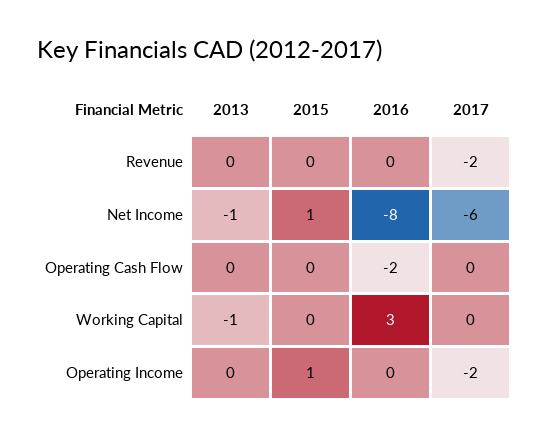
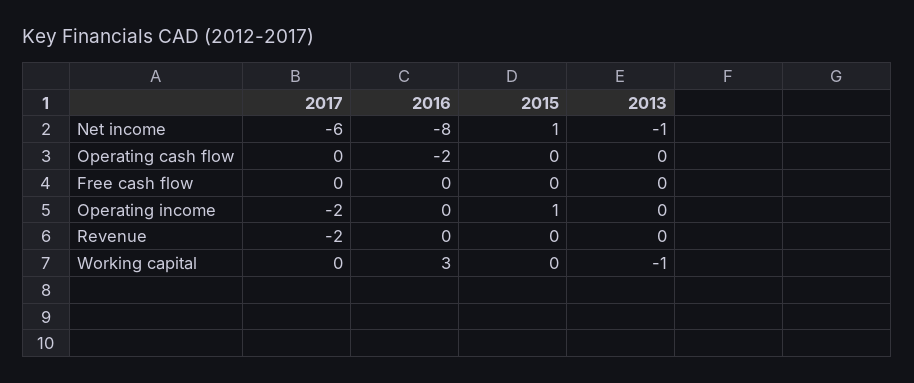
2017, Free cash flow: none -> 0
2016, Free cash flow: none -> 0
2015, Free cash flow: none -> 0
2013, Free cash flow: none -> 0

